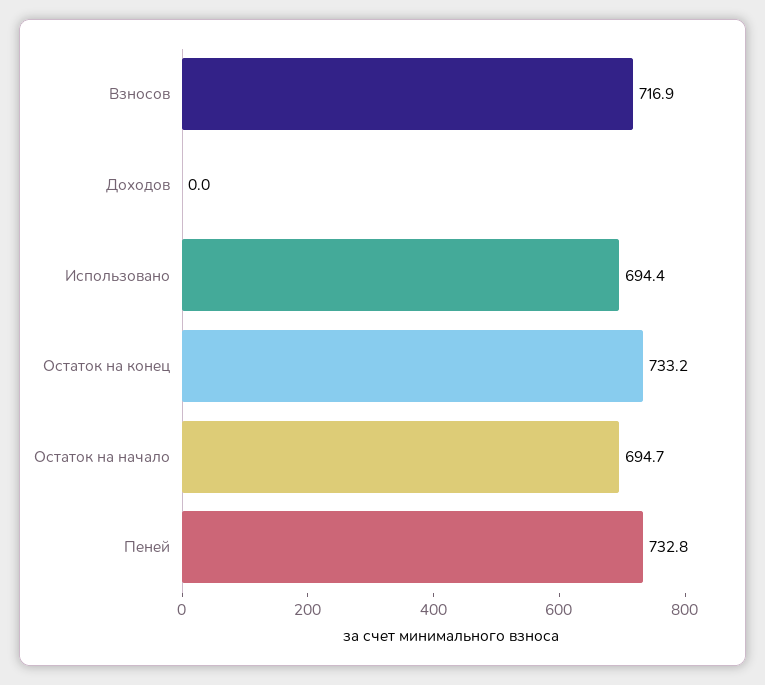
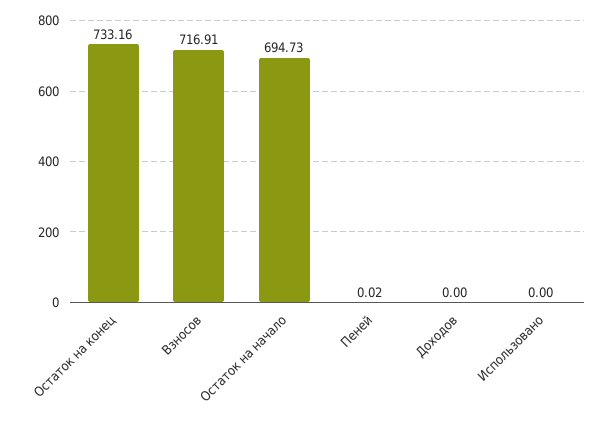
Использовано: 694.4 -> 0
Пеней: 732.8 -> 0.02

